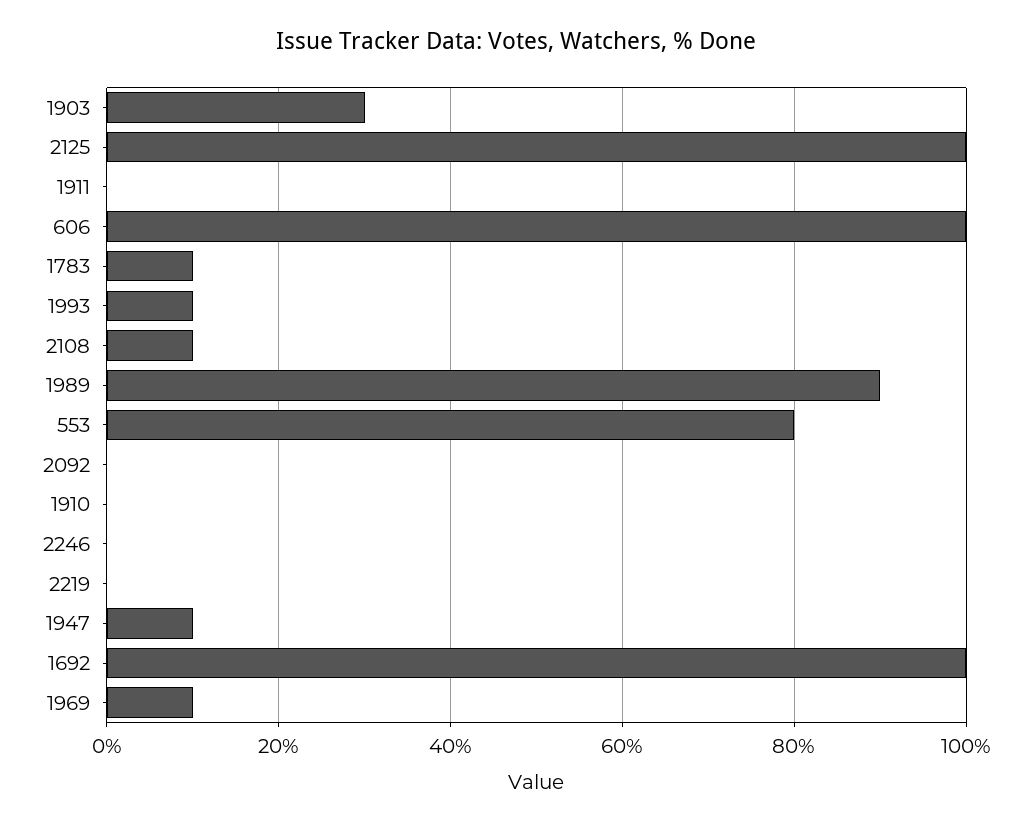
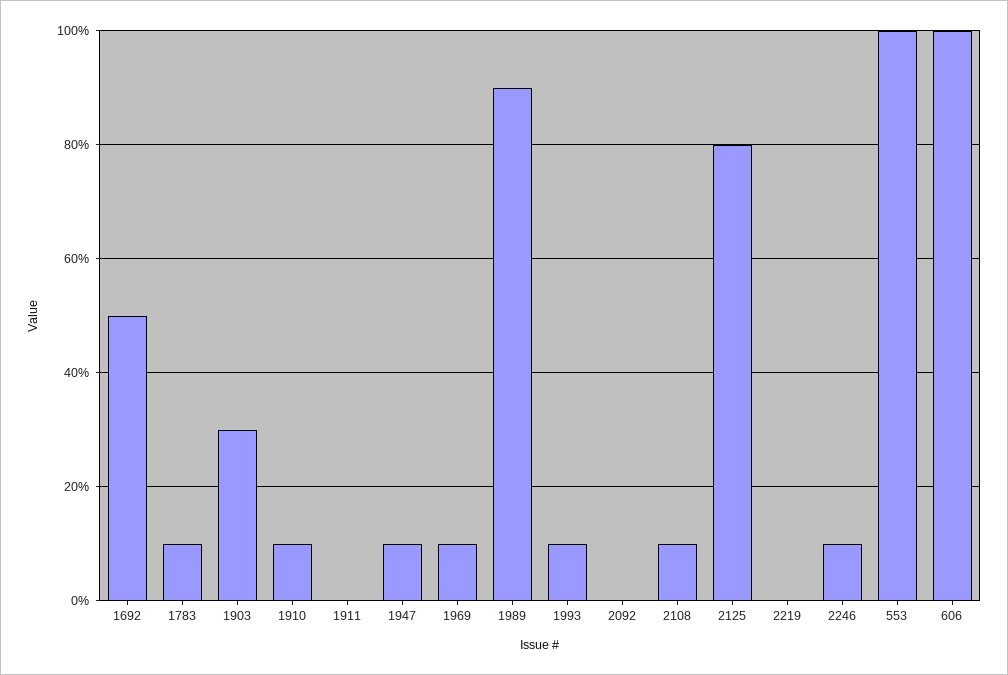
2125: 100 -> 80
553: 80 -> 100
1910: 0 -> 10
2246: 0 -> 10
1692: 100 -> 50

